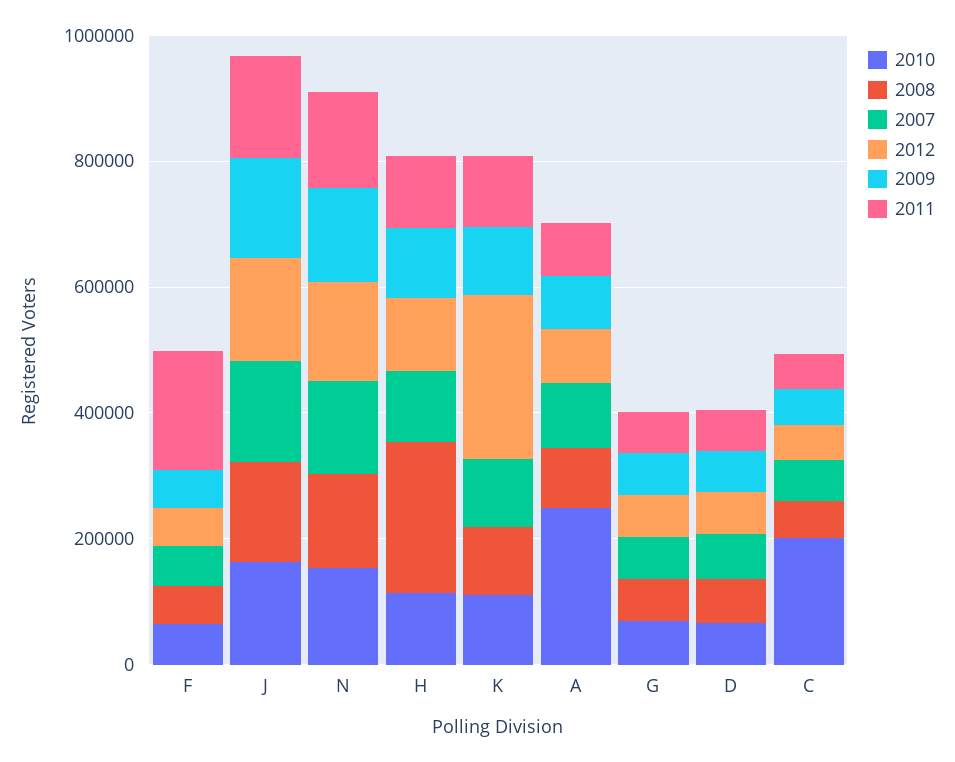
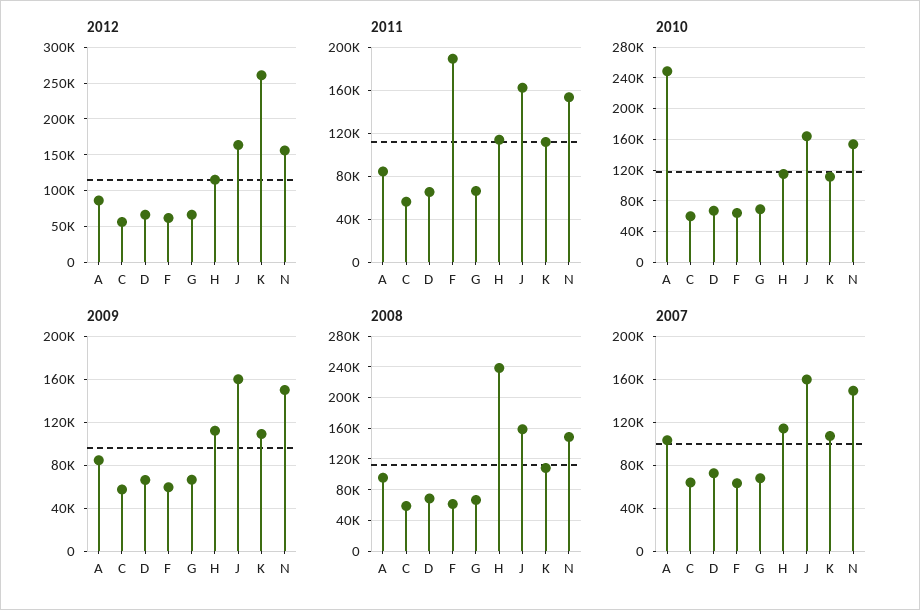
2010, C: 200000 -> 60000

